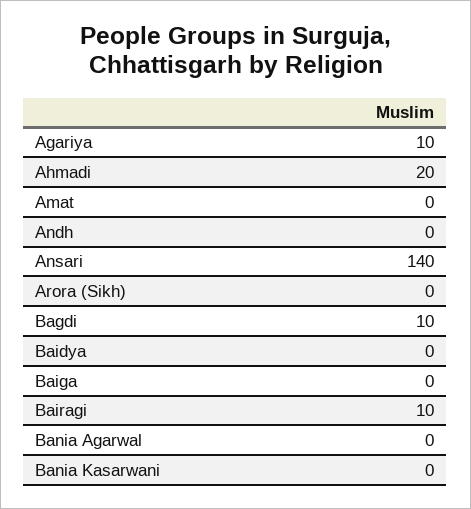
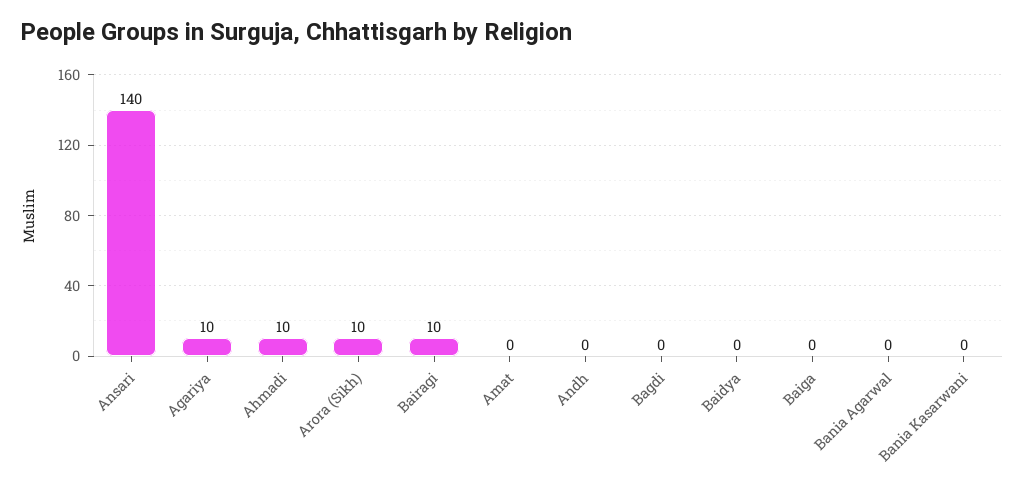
Ahmadi: 20 -> 10
Arora (Sikh): 0 -> 10
Bagdi: 10 -> 0

